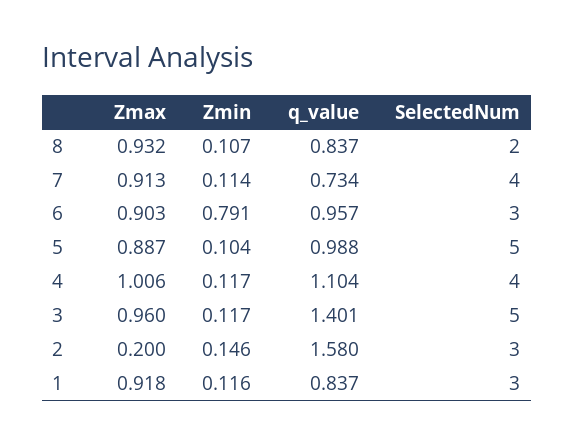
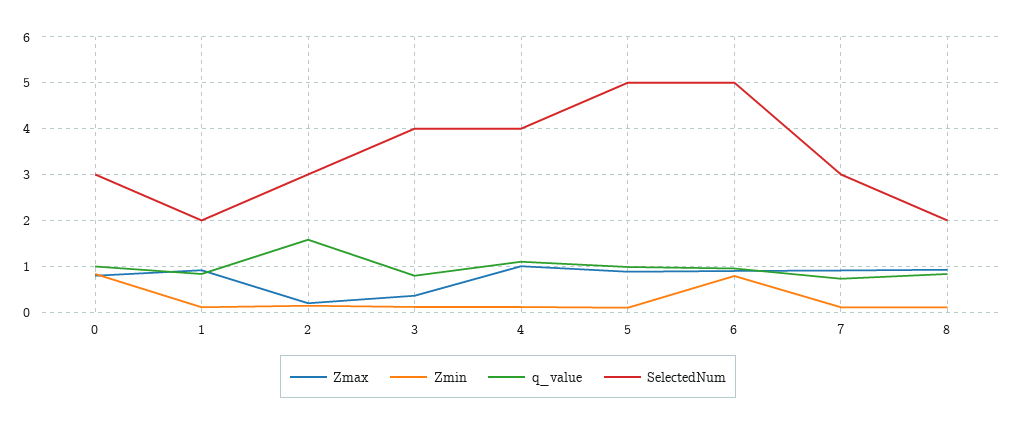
SelectedNum, 7: 4 -> 3
SelectedNum, 6: 3 -> 5
Zmax, 3: 0.96 -> 0.4
q_value, 3: 1.401 -> 0.8
SelectedNum, 3: 5 -> 4
SelectedNum, 1: 3 -> 2
Zmax, 0: none -> 0.8
Zmin, 0: none -> 0.8
q_value, 0: none -> 1
SelectedNum, 0: none -> 3

